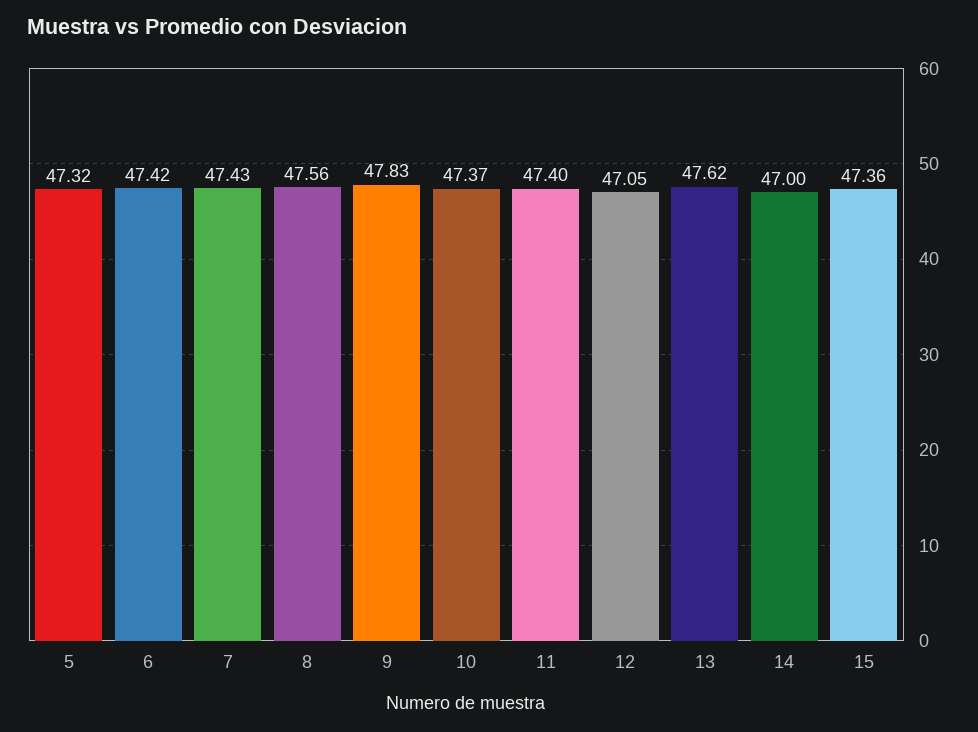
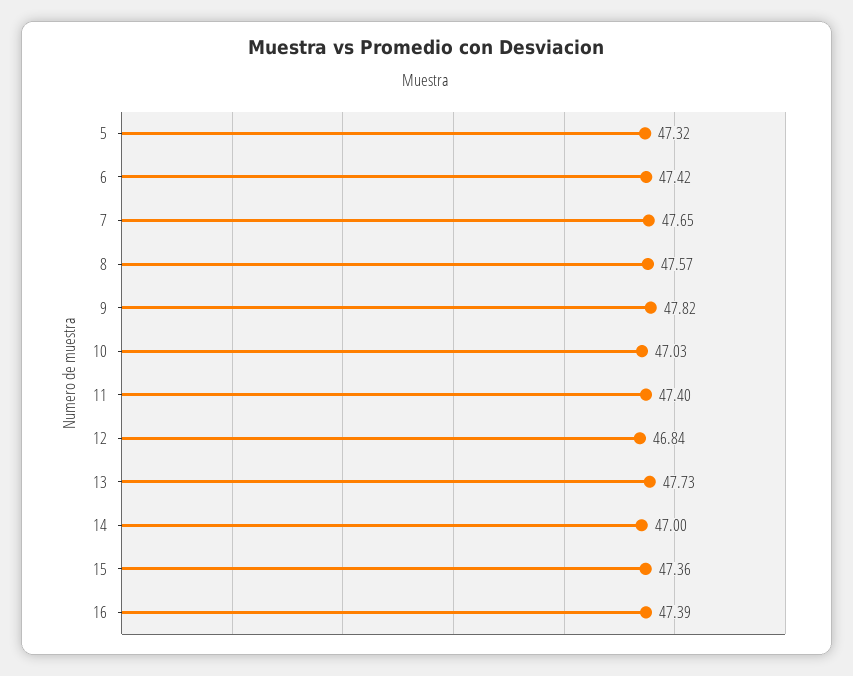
7: 47.43 -> 47.65
8: 47.56 -> 47.57
9: 47.83 -> 47.82
10: 47.37 -> 47.03
12: 47.05 -> 46.84
13: 47.62 -> 47.73
16: none -> 47.39

